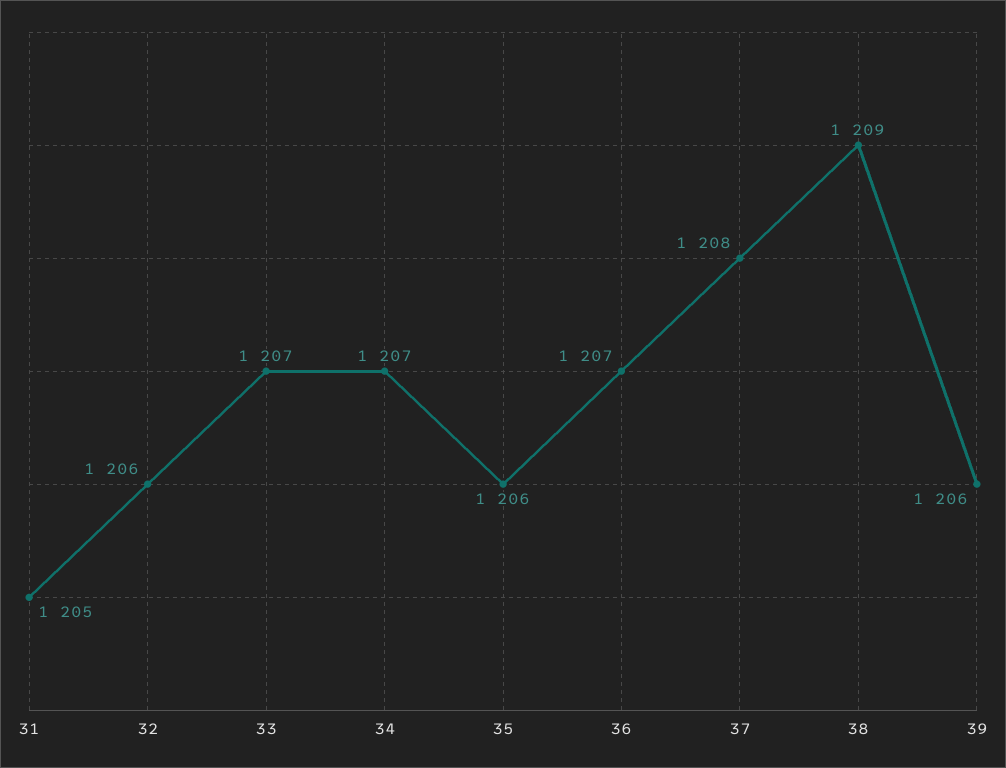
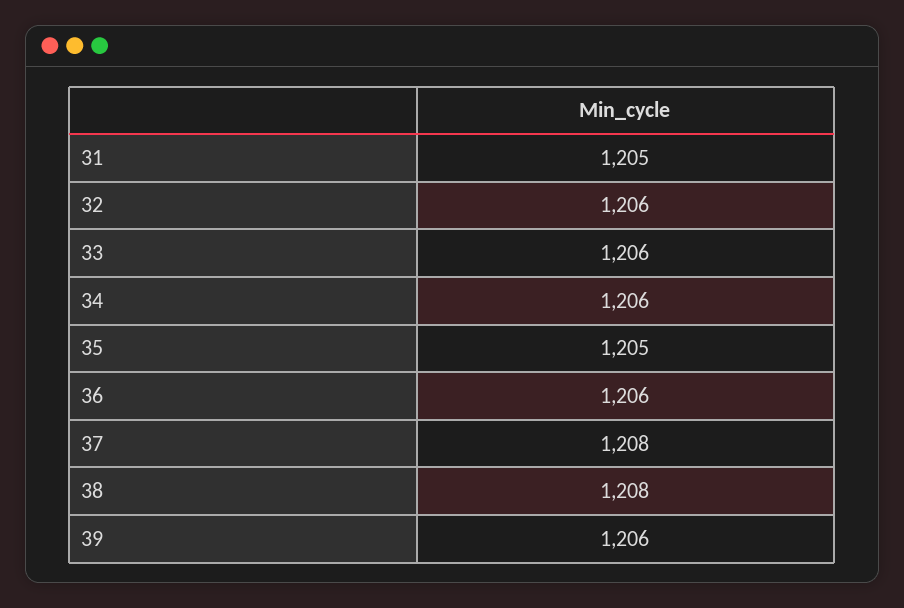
33: 1207 -> 1206
34: 1207 -> 1206
35: 1206 -> 1205
36: 1207 -> 1206
38: 1209 -> 1208

